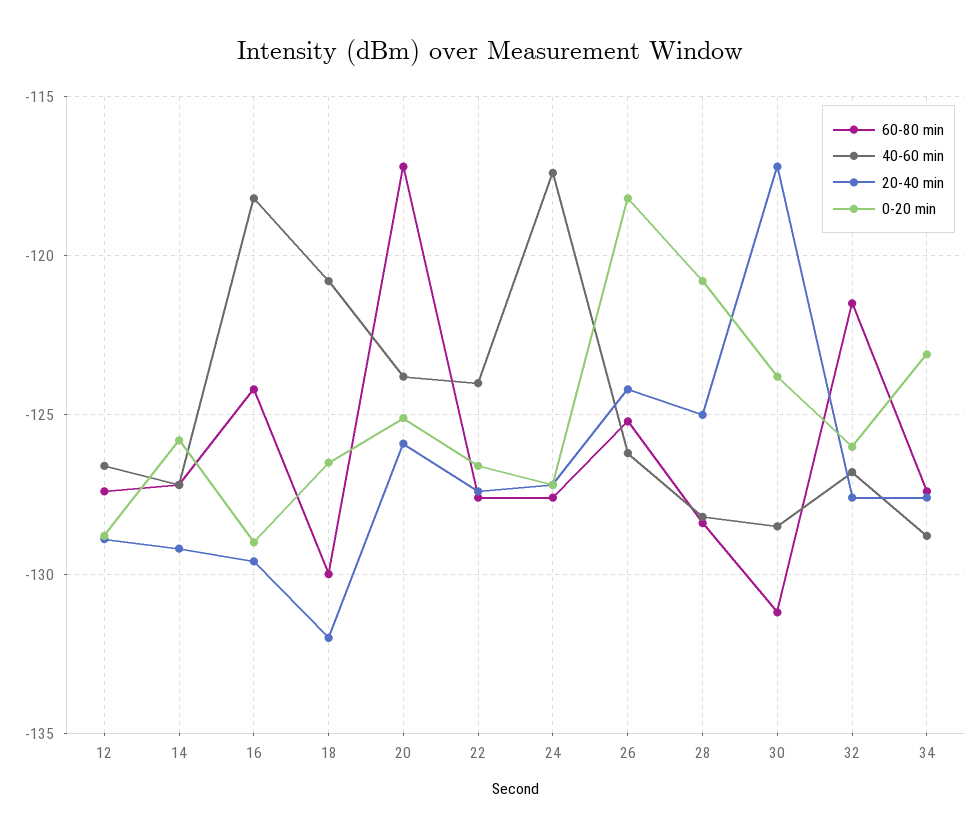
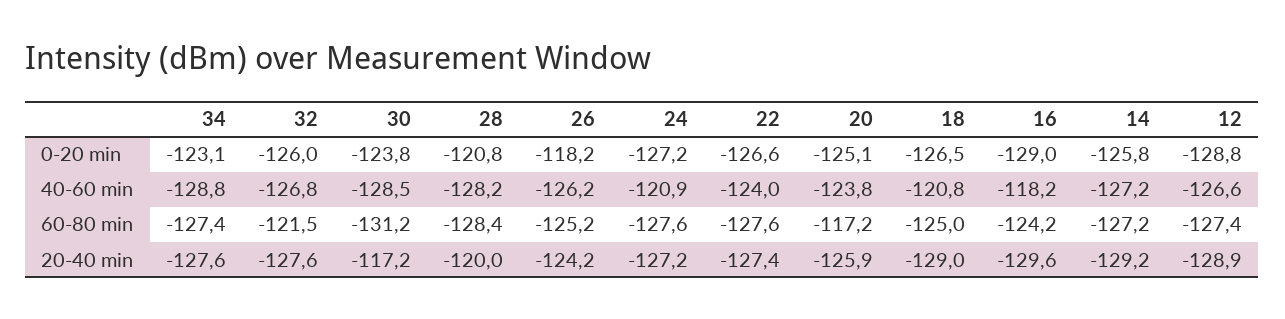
60-80 min, 18: -130 -> -125
20-40 min, 18: -132 -> -129
40-60 min, 24: -117.5 -> -120.9
20-40 min, 28: -125 -> -120

